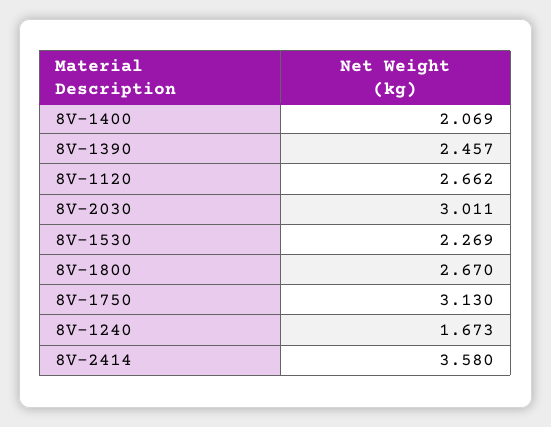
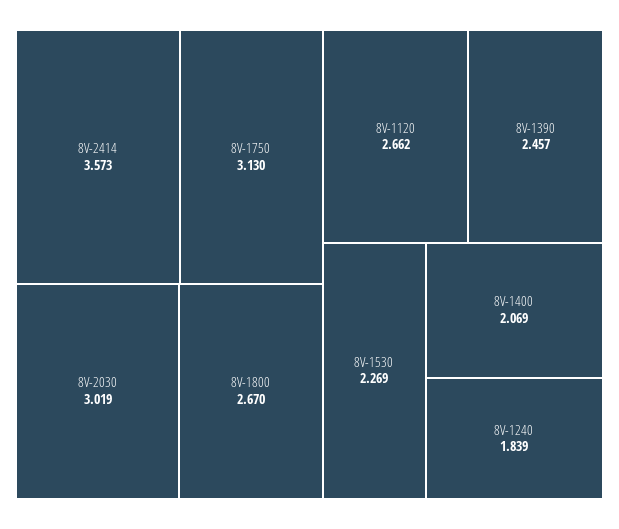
8V-2030: 3.011 -> 3.019
8V-1240: 1.673 -> 1.839
8V-2414: 3.58 -> 3.573

